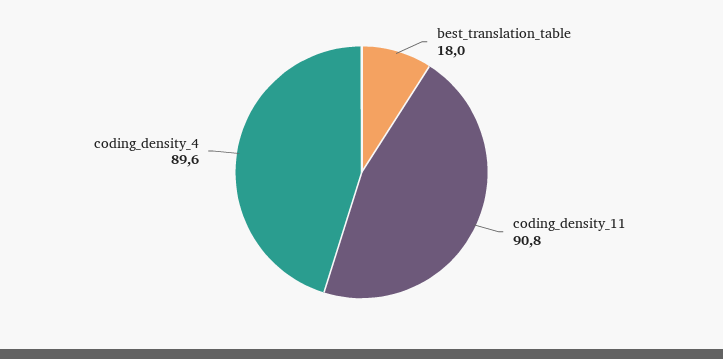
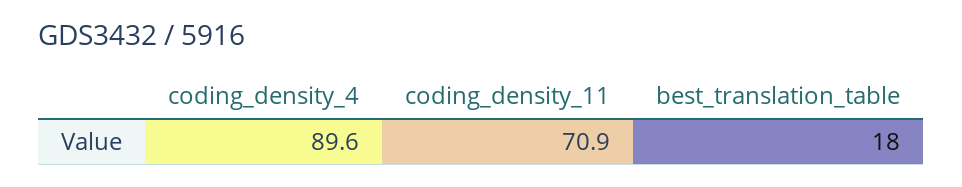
coding_density_11: 90.8 -> 70.9

